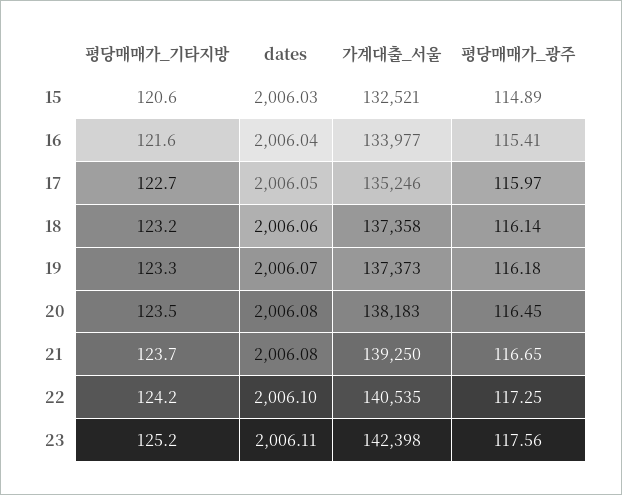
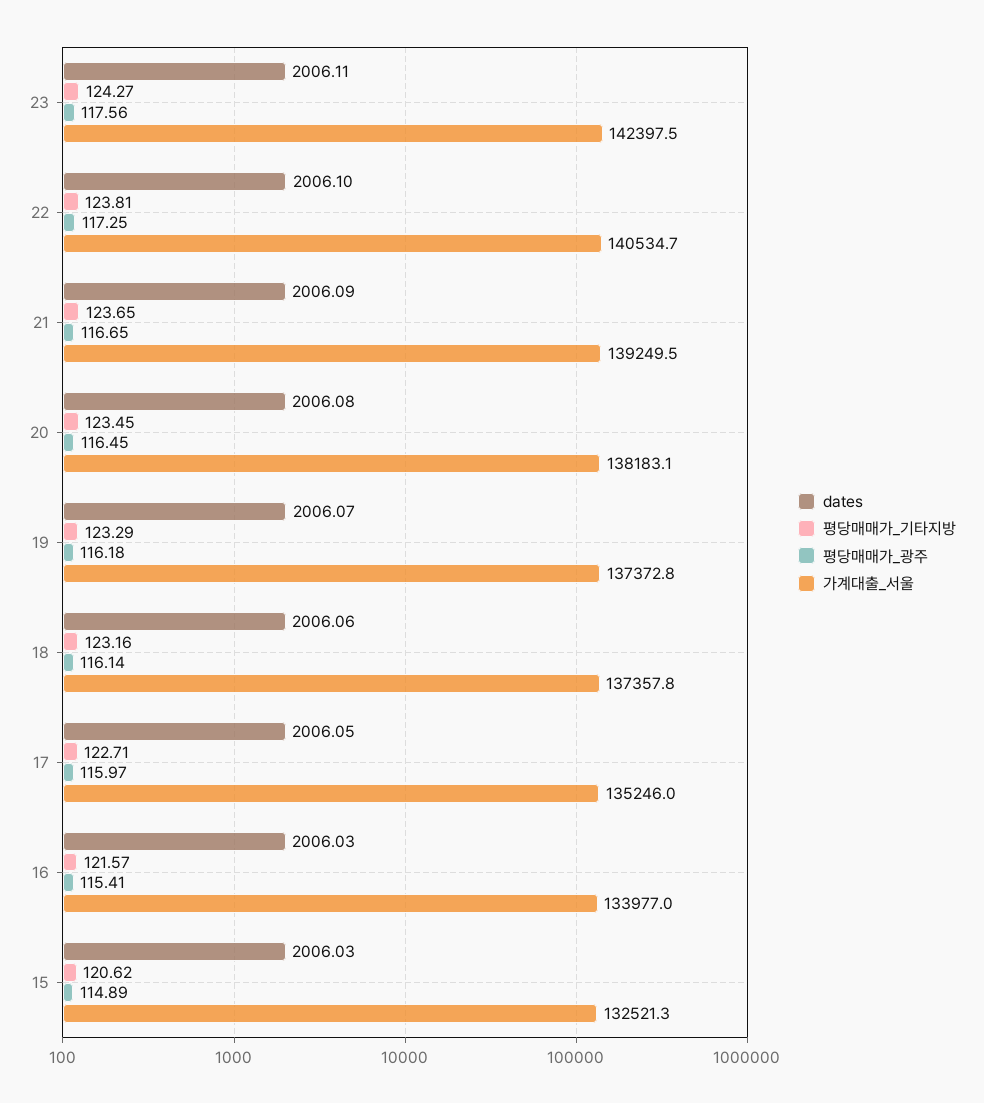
dates, 16: 2006.04 -> 2006.03
dates, 21: 2006.08 -> 2006.09
평당매매가_기타지방, 22: 124.2 -> 123.81
평당매매가_기타지방, 23: 125.2 -> 124.27

